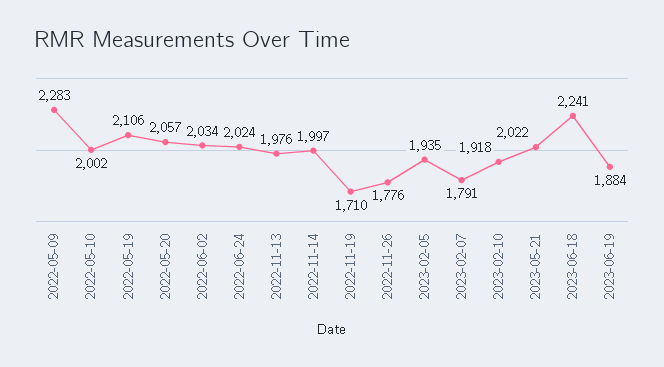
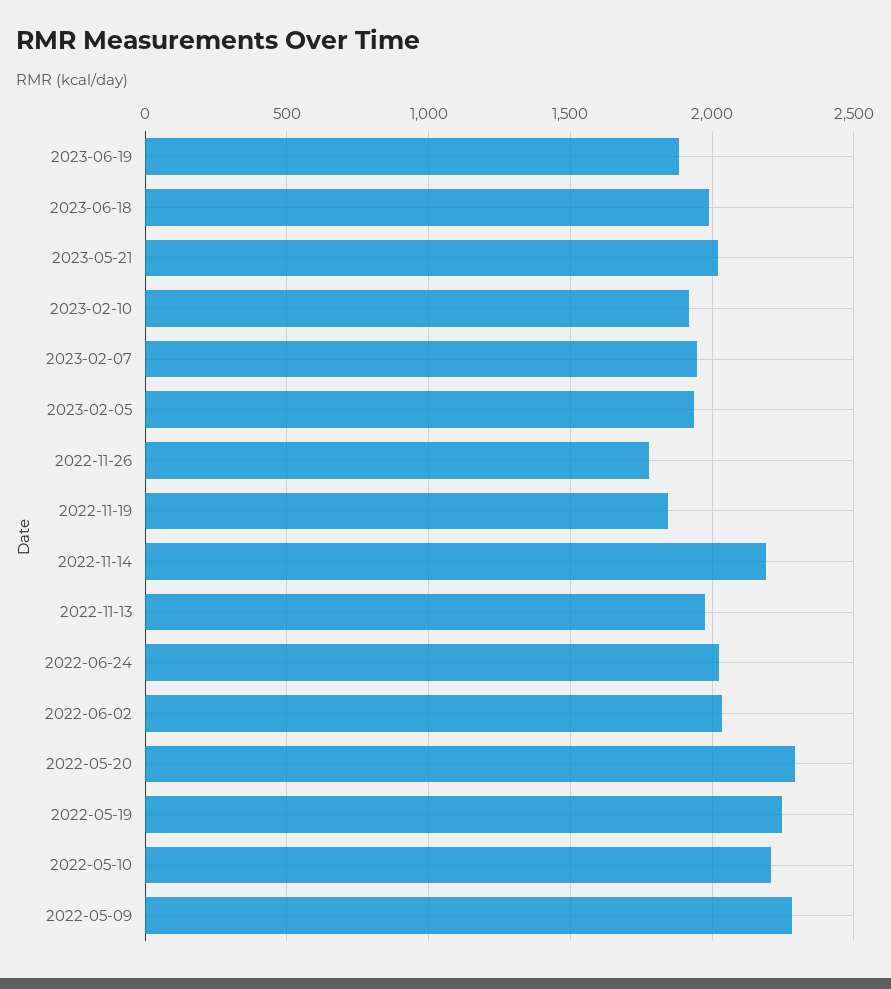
2022-05-10: 2002 -> 2200
2022-05-19: 2106 -> 2250
2022-05-20: 2057 -> 2300
2022-11-14: 1997 -> 2200
2022-11-19: 1710 -> 1850
2023-02-07: 1791 -> 1950
2023-06-18: 2241 -> 2000

